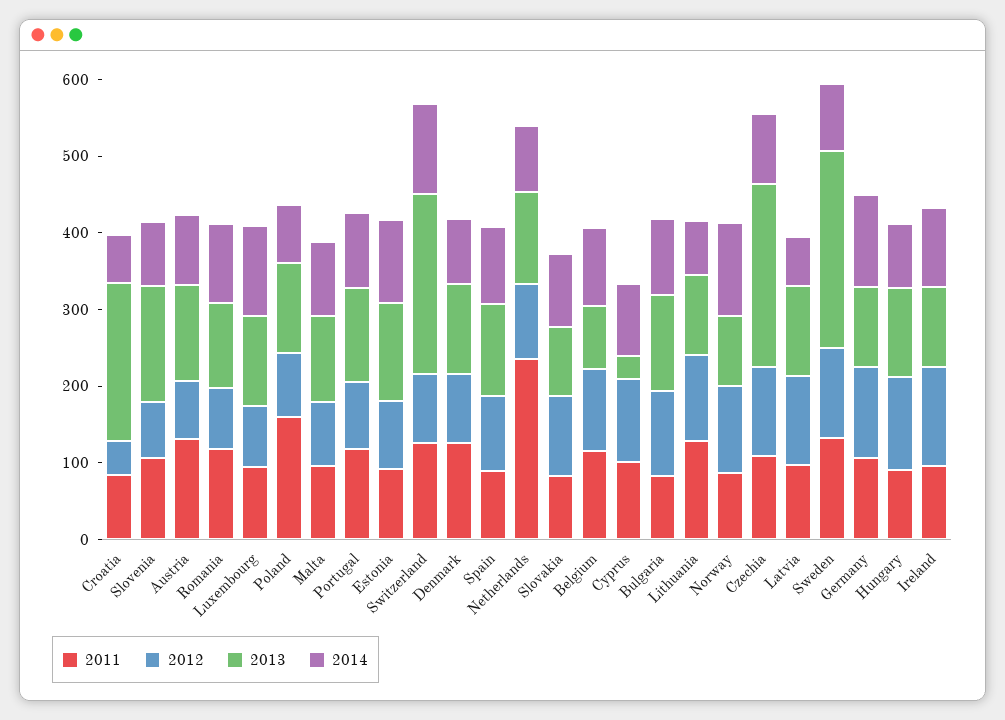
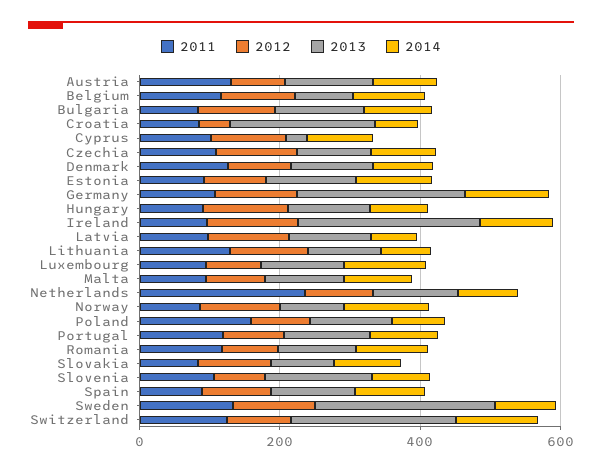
2013, Czechia: 240 -> 100
2013, Germany: 100 -> 250
2013, Ireland: 100 -> 250

